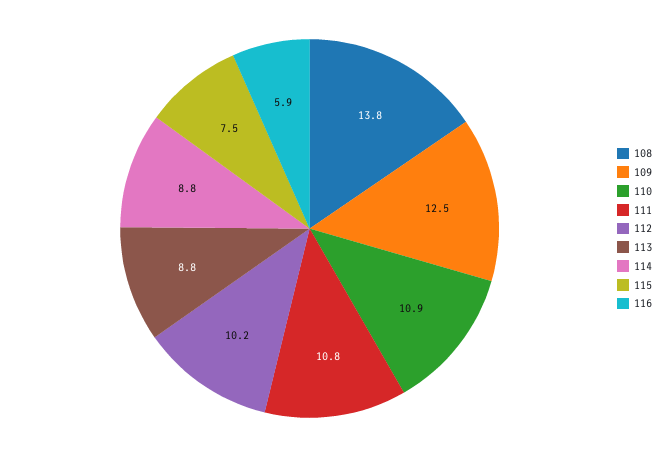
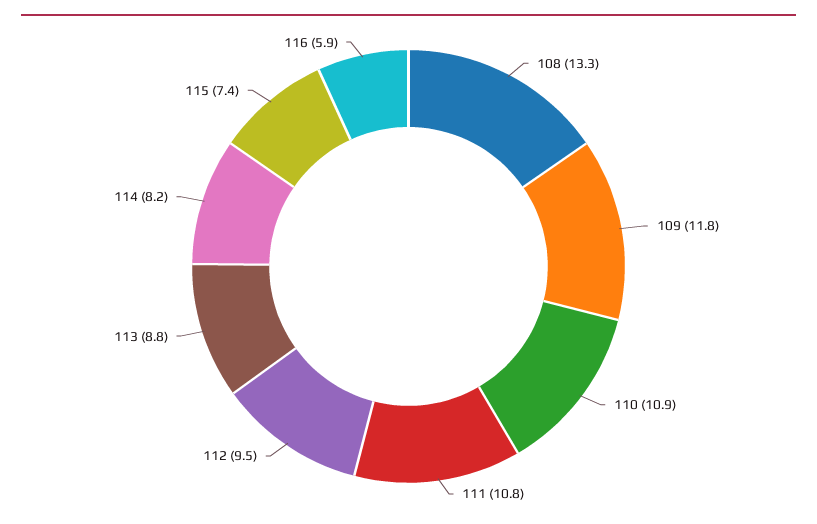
108: 13.8 -> 13.3
109: 12.5 -> 11.8
112: 10.2 -> 9.5
114: 8.8 -> 8.2
115: 7.5 -> 7.4

